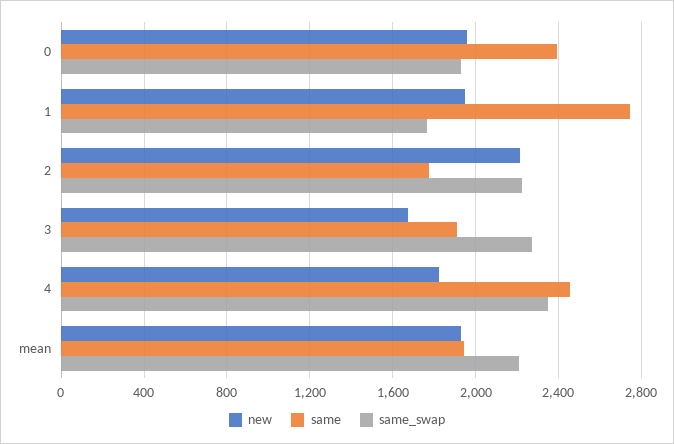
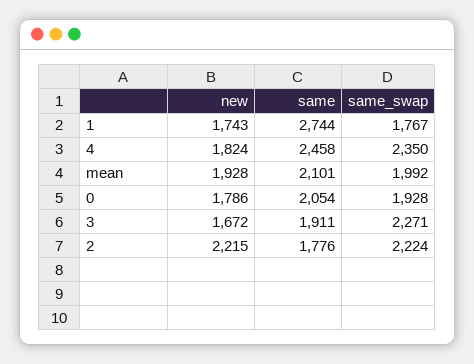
new, 0: 1950 -> 1786
same, 0: 2400 -> 2054
new, 1: 1950 -> 1743
same, mean: 1950 -> 2101
same_swap, mean: 2200 -> 1992

